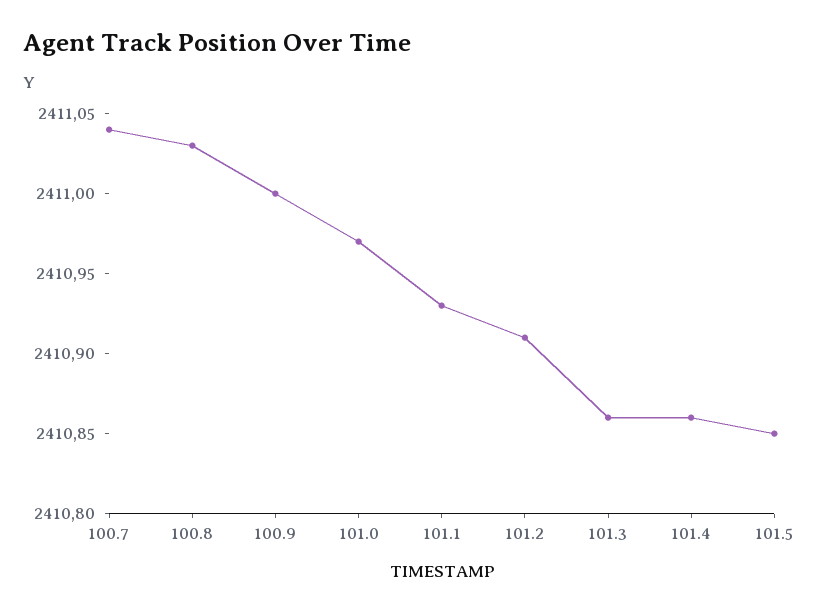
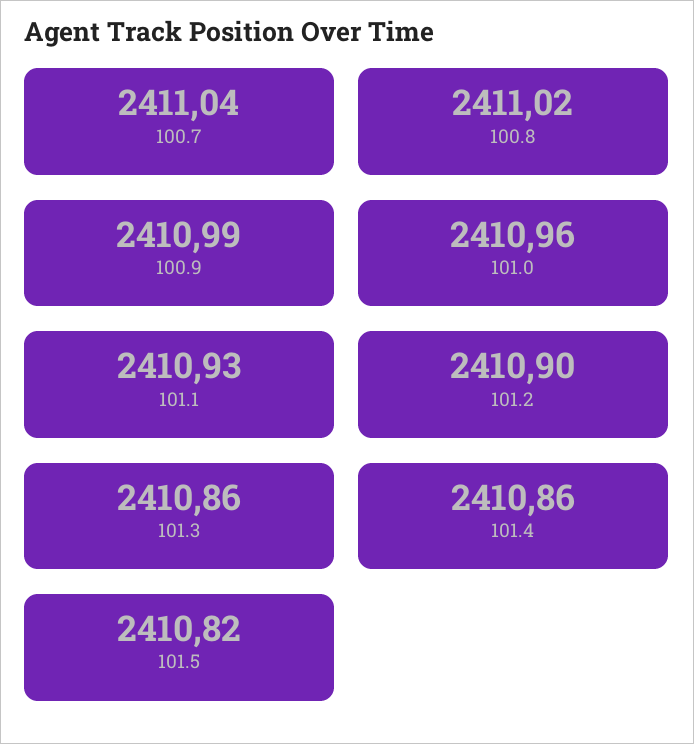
100.8: 2411.03 -> 2411.02
100.9: 2411 -> 2410.99
101.0: 2410.97 -> 2410.96
101.2: 2410.91 -> 2410.9
101.5: 2410.85 -> 2410.82

